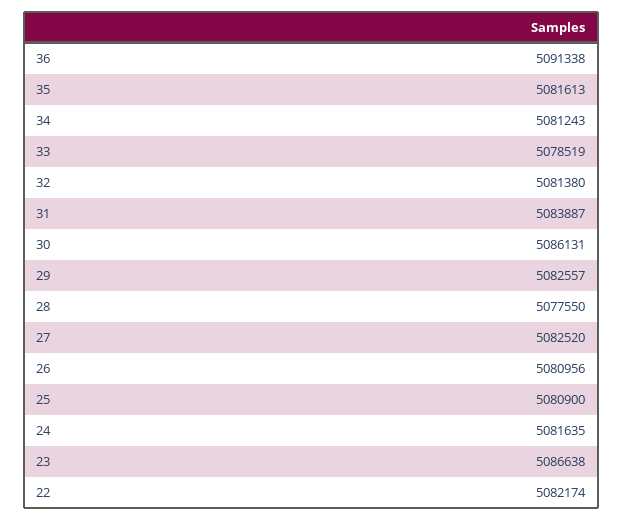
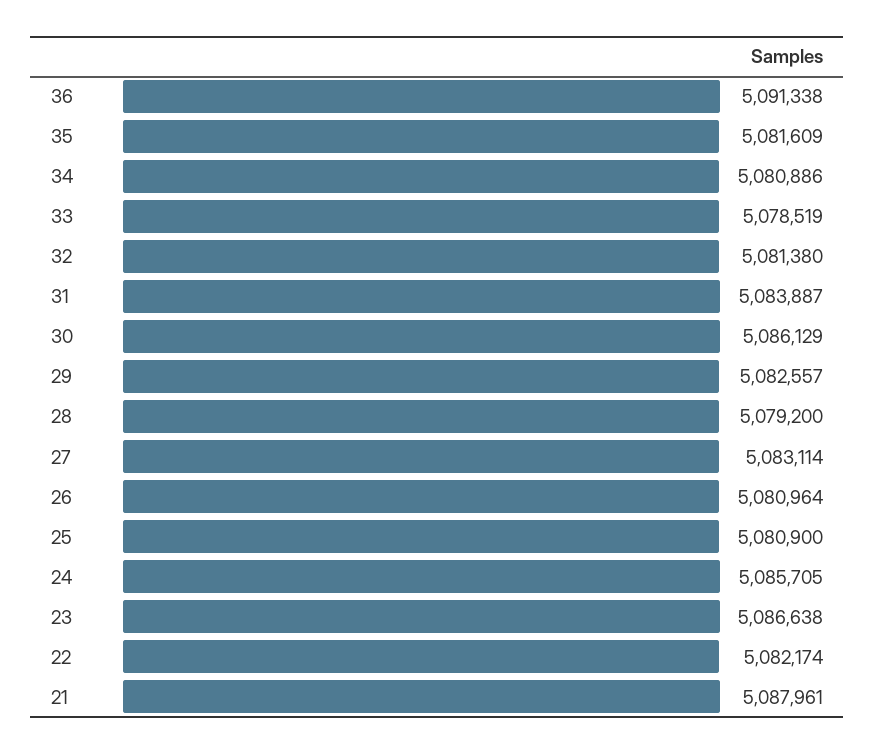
35: 5081613 -> 5081609
34: 5081243 -> 5080886
30: 5086131 -> 5086129
28: 5077550 -> 5079200
27: 5082520 -> 5083114
26: 5080956 -> 5080964
24: 5081635 -> 5085705
21: none -> 5087961

